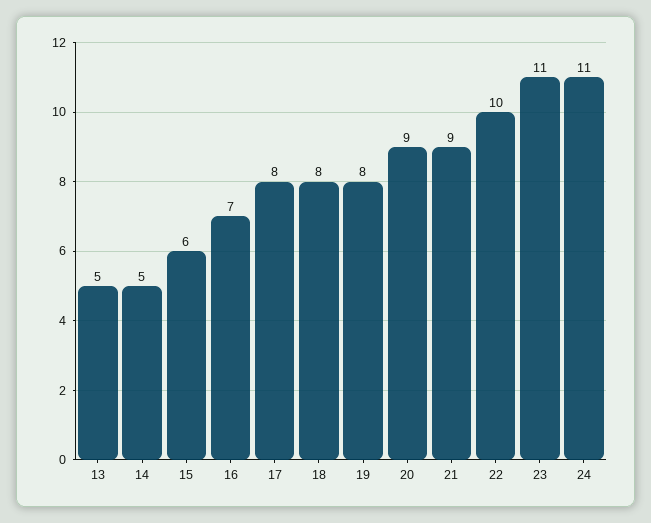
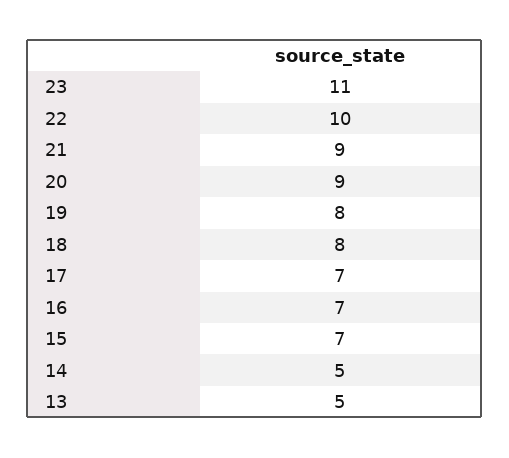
15: 6 -> 7
17: 8 -> 7
24: 11 -> none

